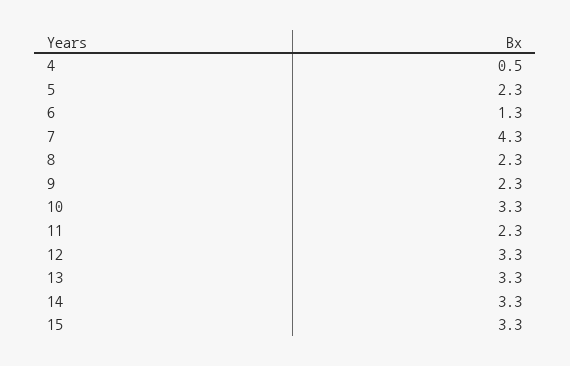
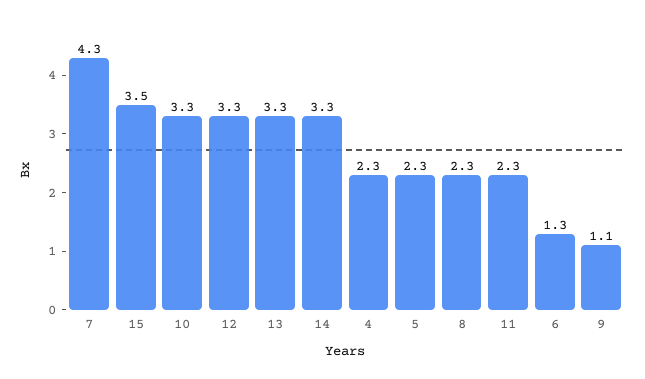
4: 0.5 -> 2.3
9: 2.3 -> 1.1
15: 3.3 -> 3.5

